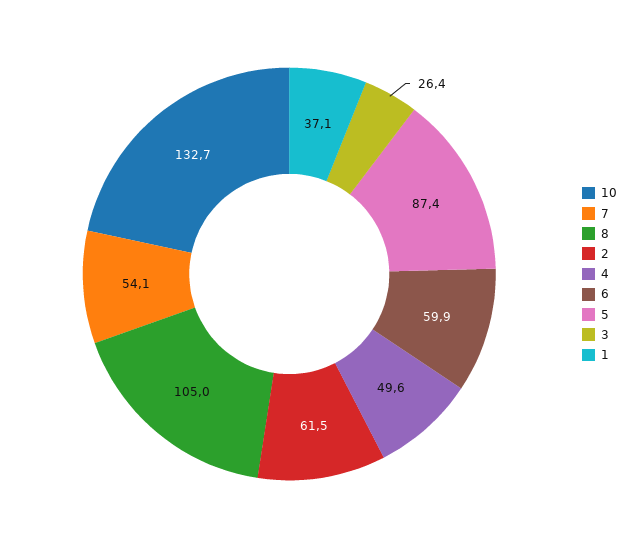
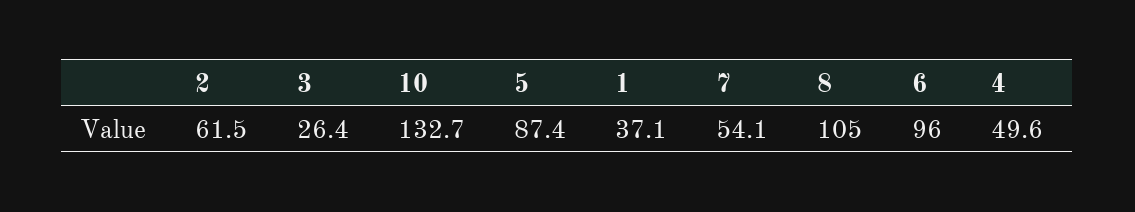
6: 59.9 -> 96

